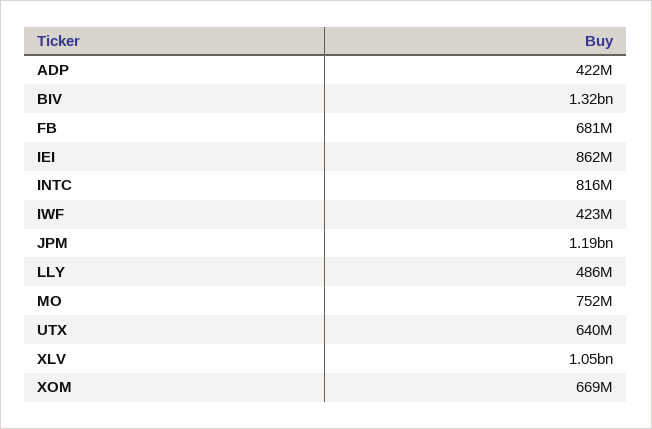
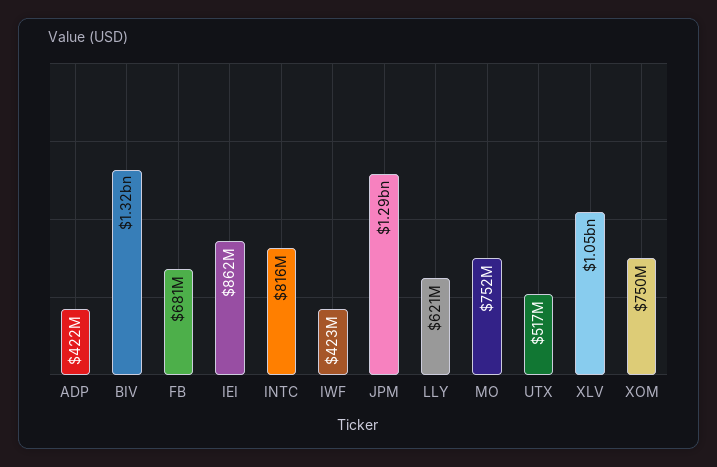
JPM: 1190000000 -> 1290000000
LLY: 486000000 -> 621000000
UTX: 640000000 -> 517000000
XOM: 669000000 -> 750000000

